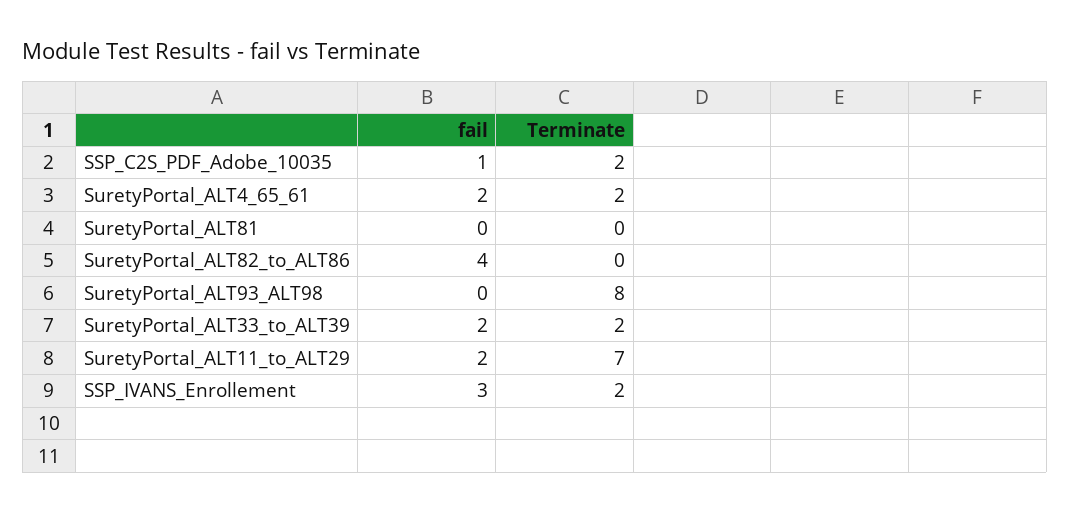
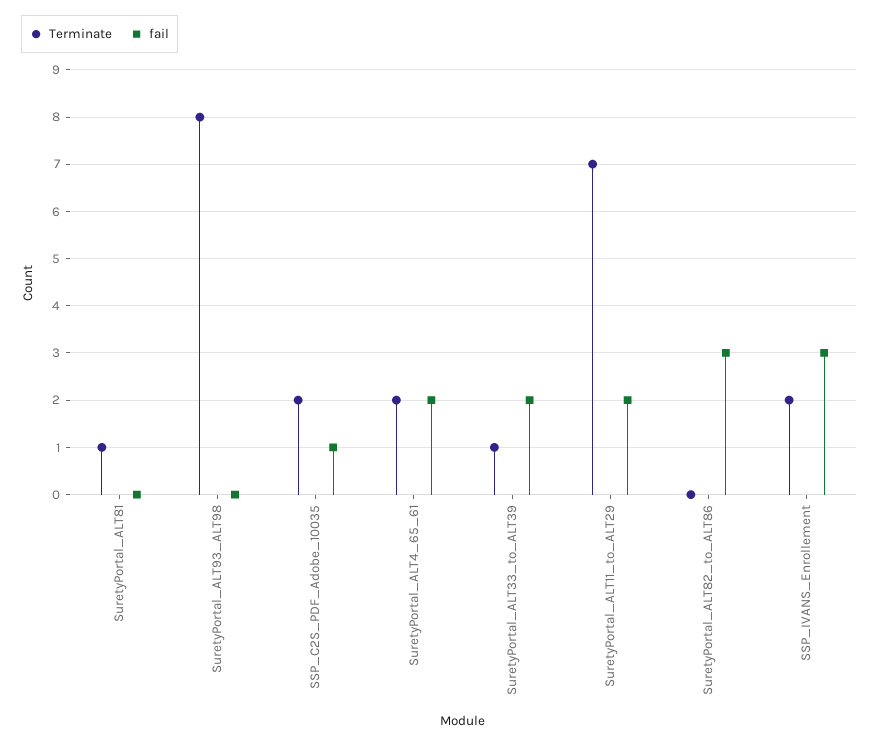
Terminate, SuretyPortal_ALT81: 0 -> 1
fail, SuretyPortal_ALT82_to_ALT86: 4 -> 3
Terminate, SuretyPortal_ALT33_to_ALT39: 2 -> 1

